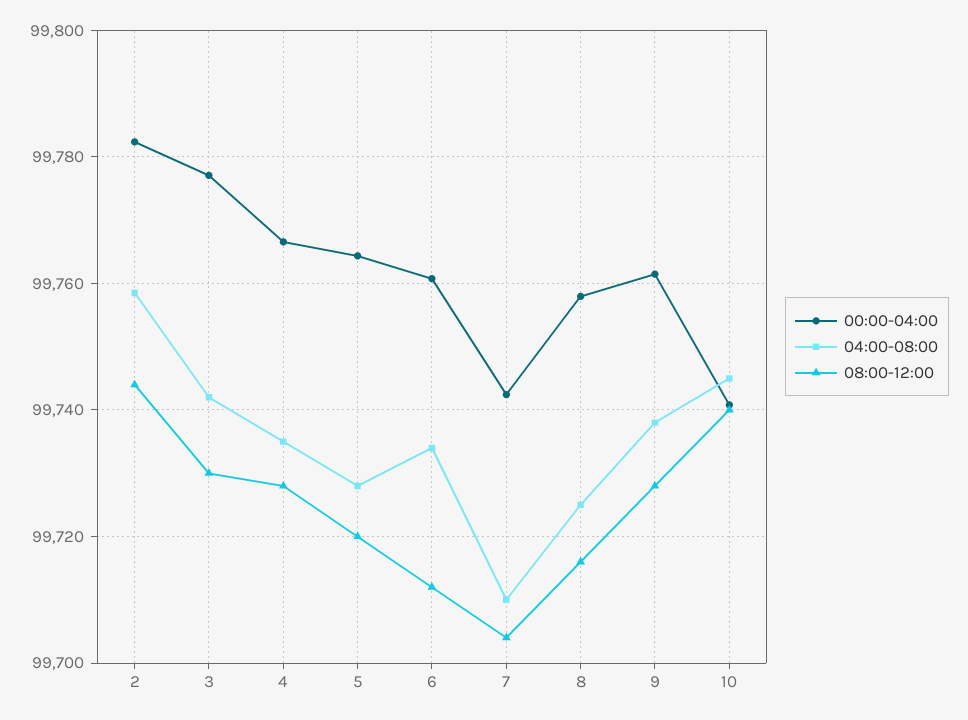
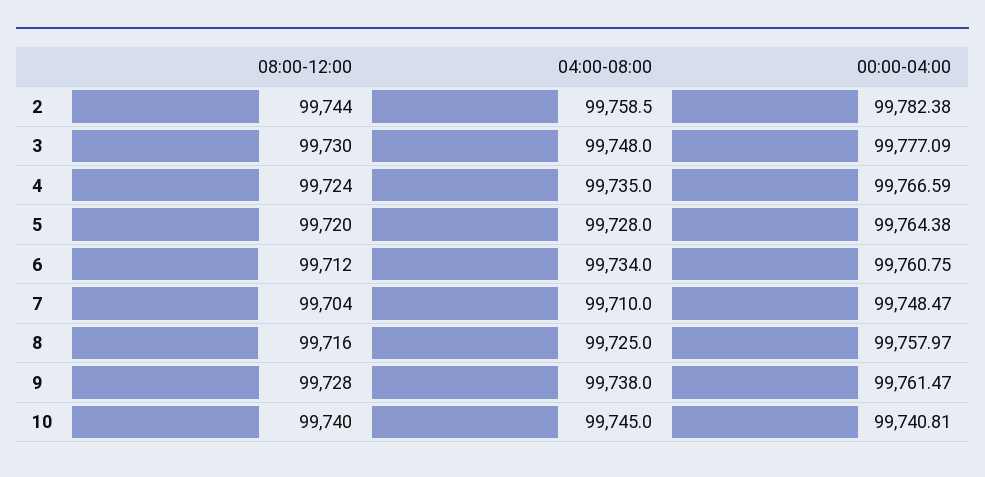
04:00-08:00, 3: 99742 -> 99748
08:00-12:00, 4: 99728 -> 99724
00:00-04:00, 7: 99742 -> 99748.47

